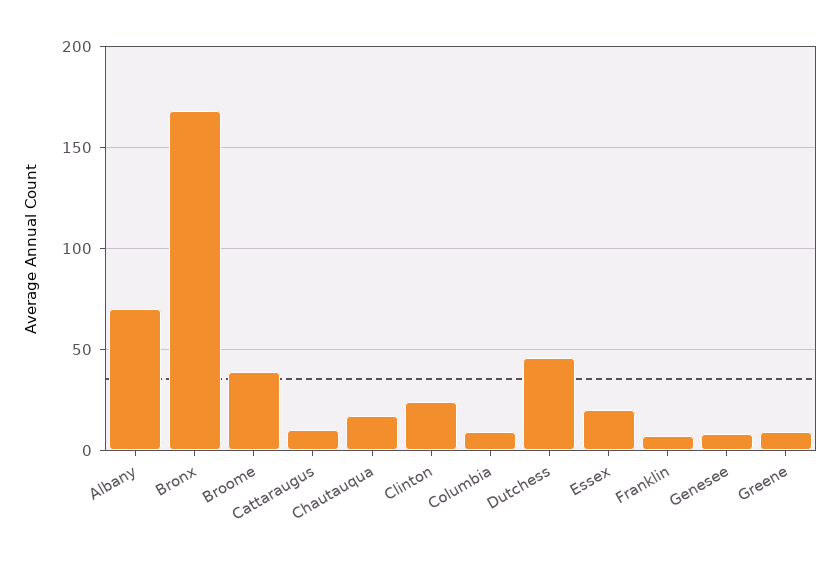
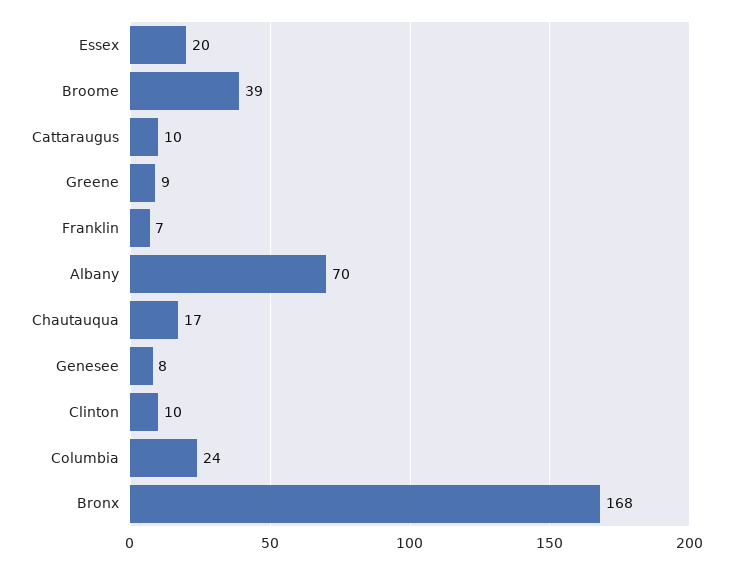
Clinton: 25 -> 10
Columbia: 10 -> 24
Dutchess: 45 -> none

